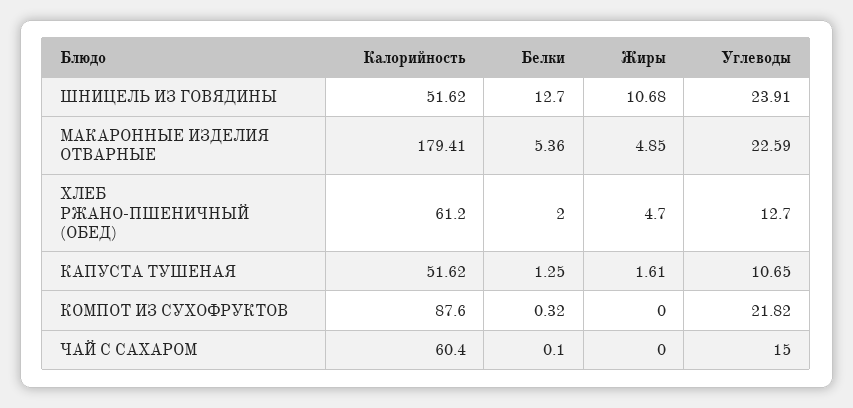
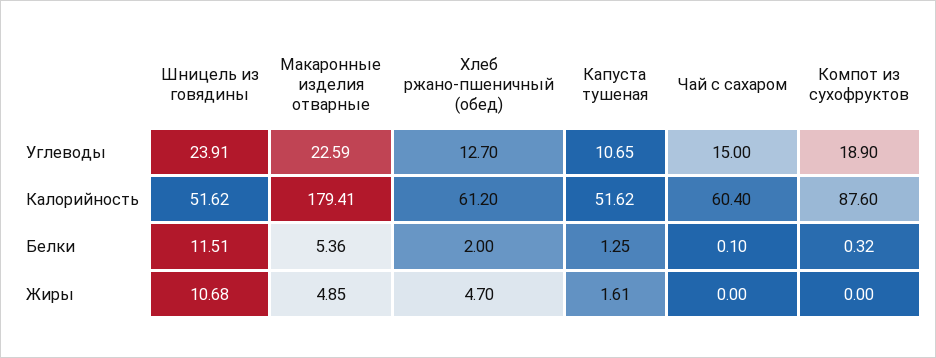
Белки, ШНИЦЕЛЬ ИЗ ГОВЯДИНЫ: 12.7 -> 11.51
Углеводы, КОМПОТ ИЗ СУХОФРУКТОВ: 21.82 -> 18.9

